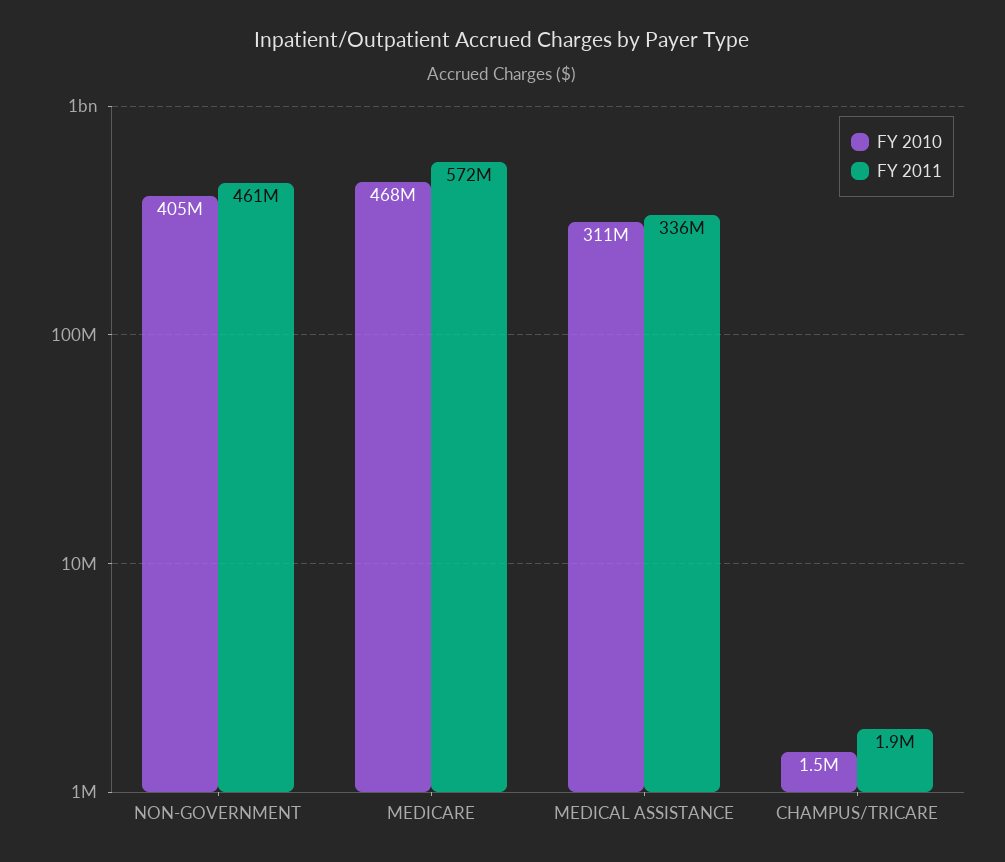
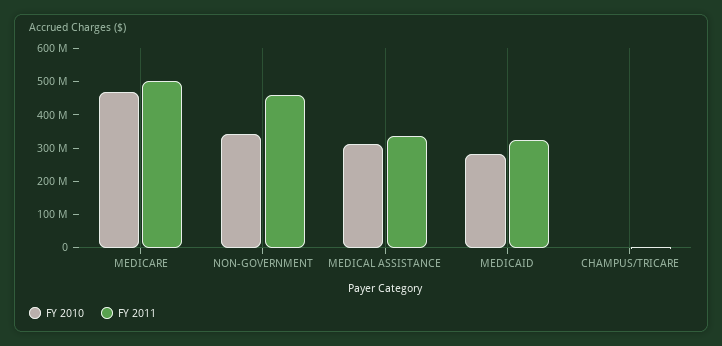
FY 2010, NON-GOVERNMENT: 405000000 -> 350000000
FY 2011, MEDICARE: 572000000 -> 500000000
FY 2010, MEDICAID: none -> 275000000
FY 2011, MEDICAID: none -> 325000000

